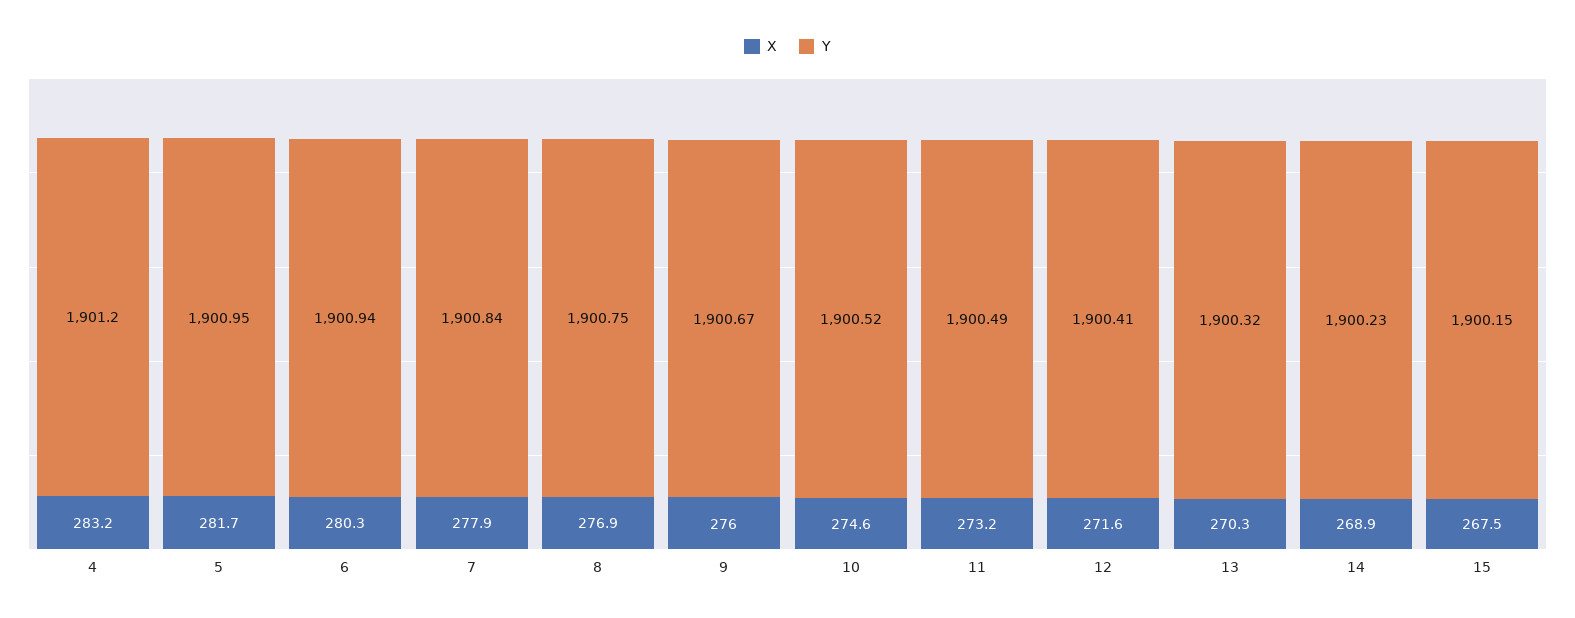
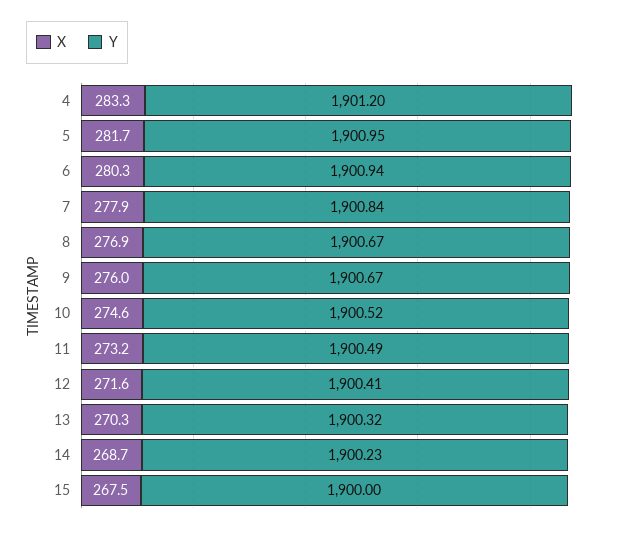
X, 4: 283.2 -> 283.3
Y, 8: 1900.75 -> 1900.67
X, 14: 268.9 -> 268.7
Y, 15: 1900.15 -> 1900

